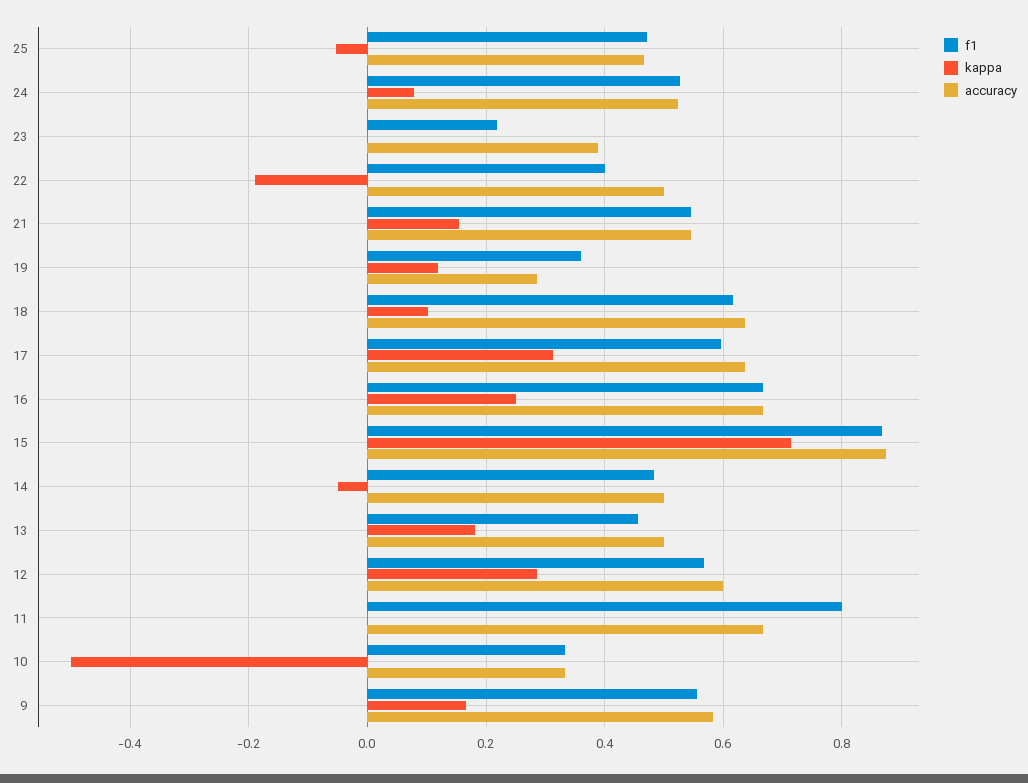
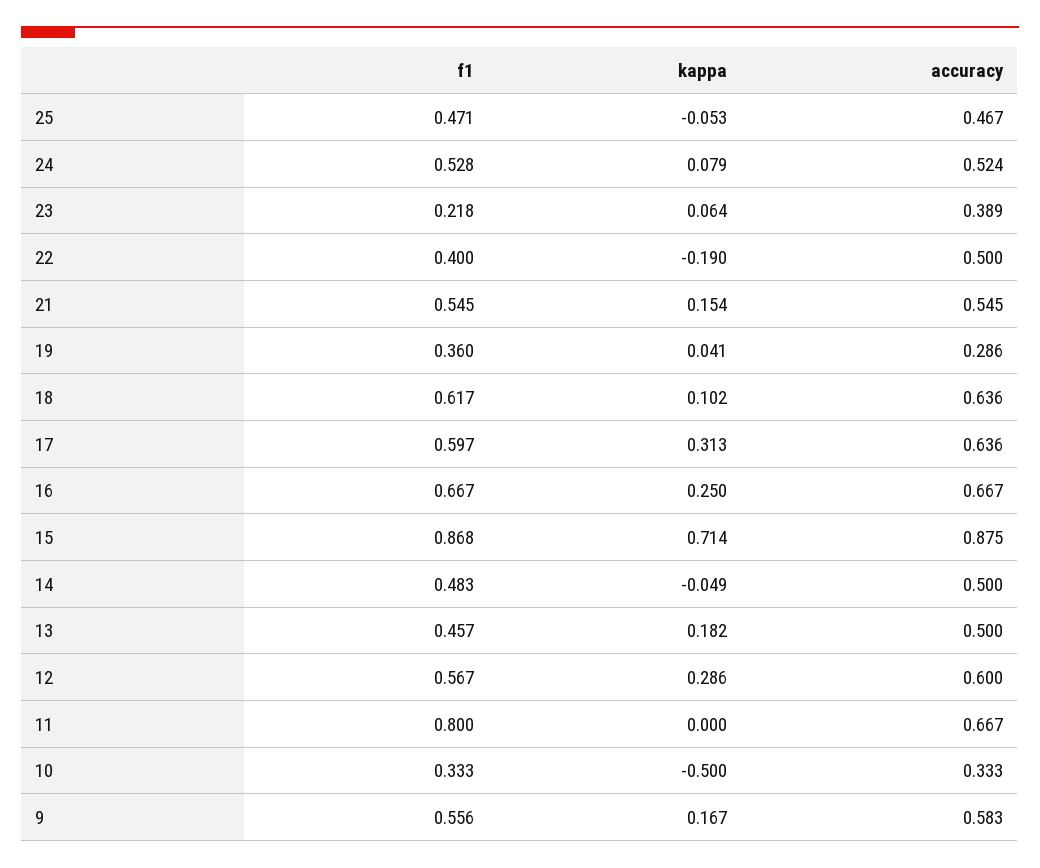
kappa, 23: 0 -> 0.064
kappa, 19: 0.12 -> 0.041

